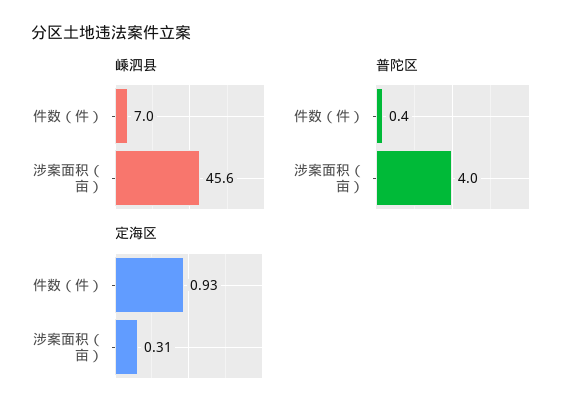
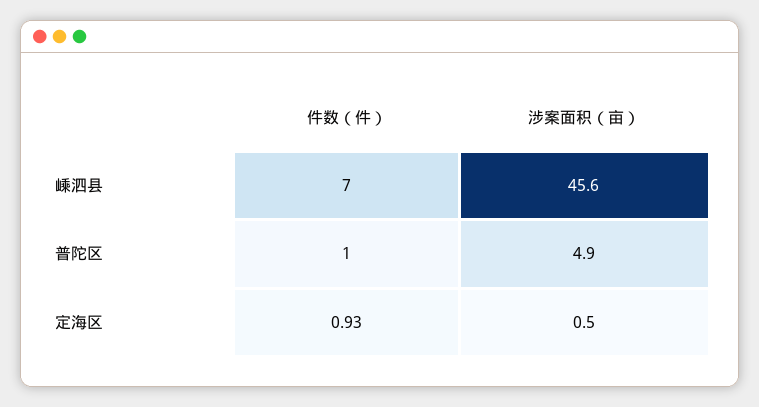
普陀区, 件数（件）: 0.4 -> 1
普陀区, 涉案面积（亩）: 4 -> 4.9
定海区, 涉案面积（亩）: 0.31 -> 0.5

